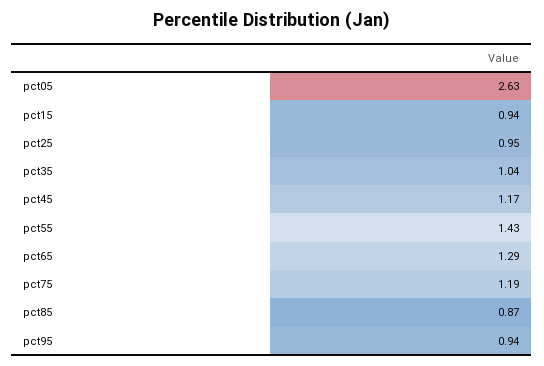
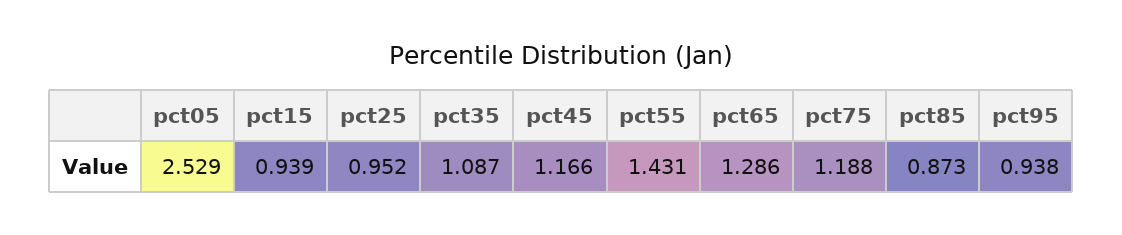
pct05: 2.63 -> 2.529
pct35: 1.04 -> 1.087

